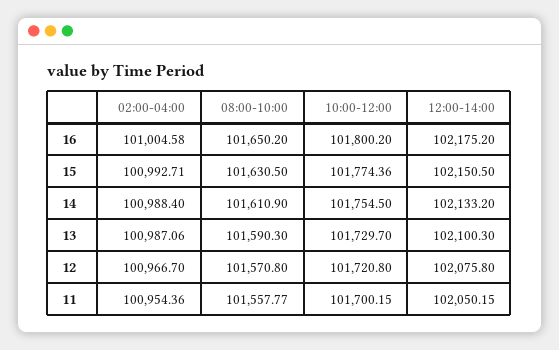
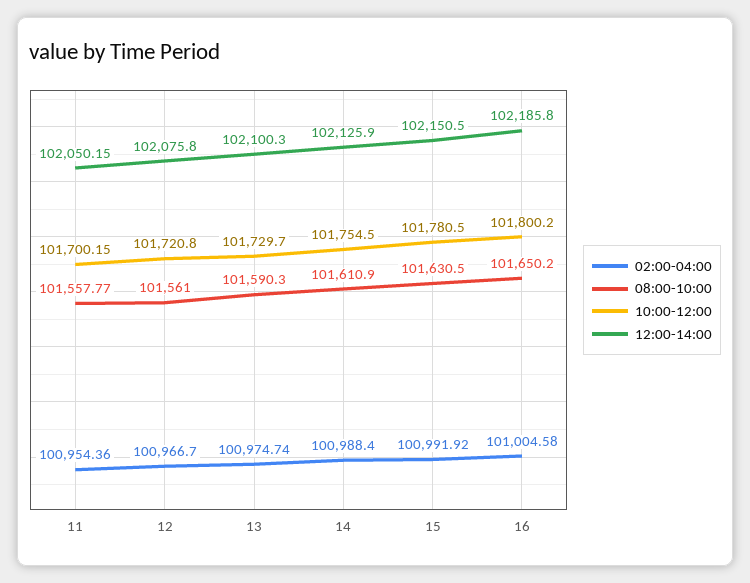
12:00-14:00, 16: 102175.2 -> 102185.8
02:00-04:00, 15: 100992.71 -> 100991.92
10:00-12:00, 15: 101774.36 -> 101780.5
12:00-14:00, 14: 102133.2 -> 102125.9
02:00-04:00, 13: 100987.06 -> 100974.74
08:00-10:00, 12: 101570.8 -> 101561

